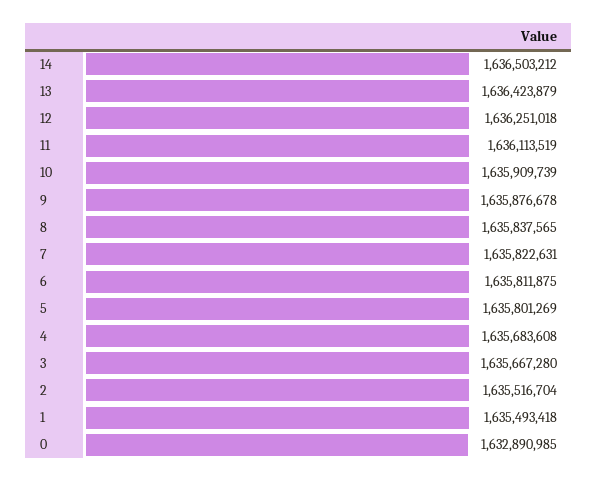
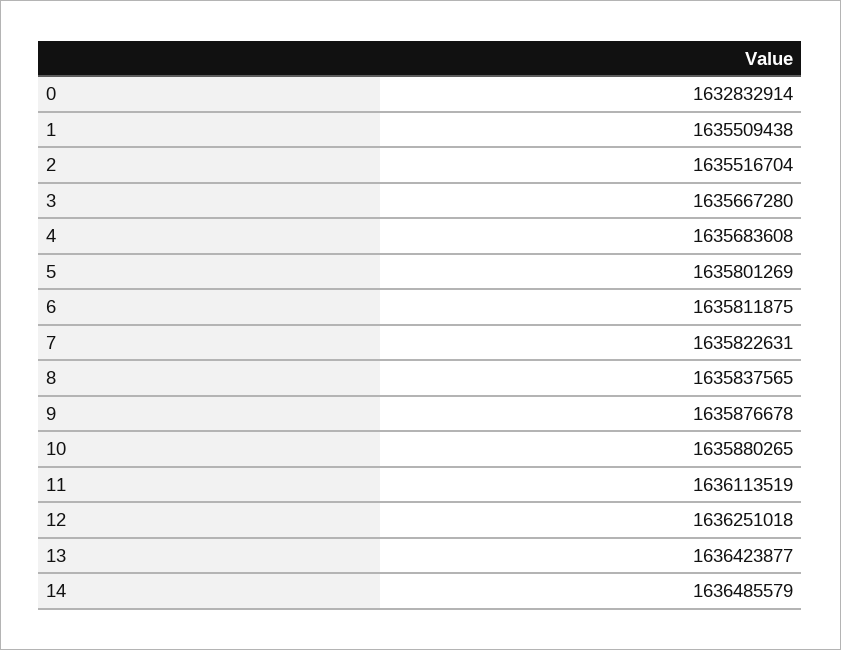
14: 1636503212 -> 1636485579
13: 1636423879 -> 1636423877
10: 1635909739 -> 1635880265
1: 1635493418 -> 1635509438
0: 1632890985 -> 1632832914

